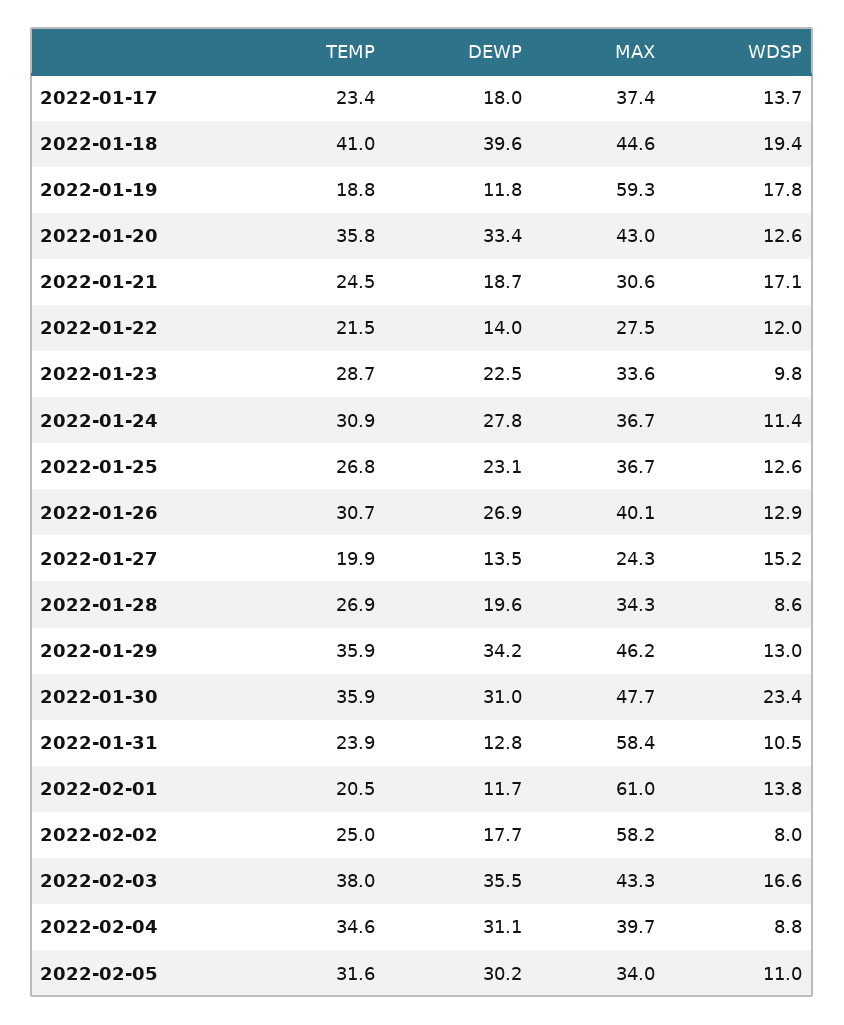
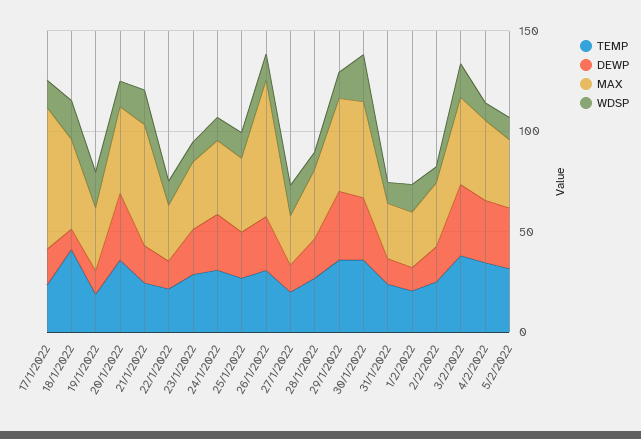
MAX, 2022-01-17: 37.4 -> 70
DEWP, 2022-01-18: 39.6 -> 10
MAX, 2022-01-19: 59.3 -> 30
MAX, 2022-01-21: 30.6 -> 60
MAX, 2022-01-26: 40.1 -> 70
MAX, 2022-01-31: 58.4 -> 30
MAX, 2022-02-01: 61 -> 30
MAX, 2022-02-02: 58.2 -> 30

